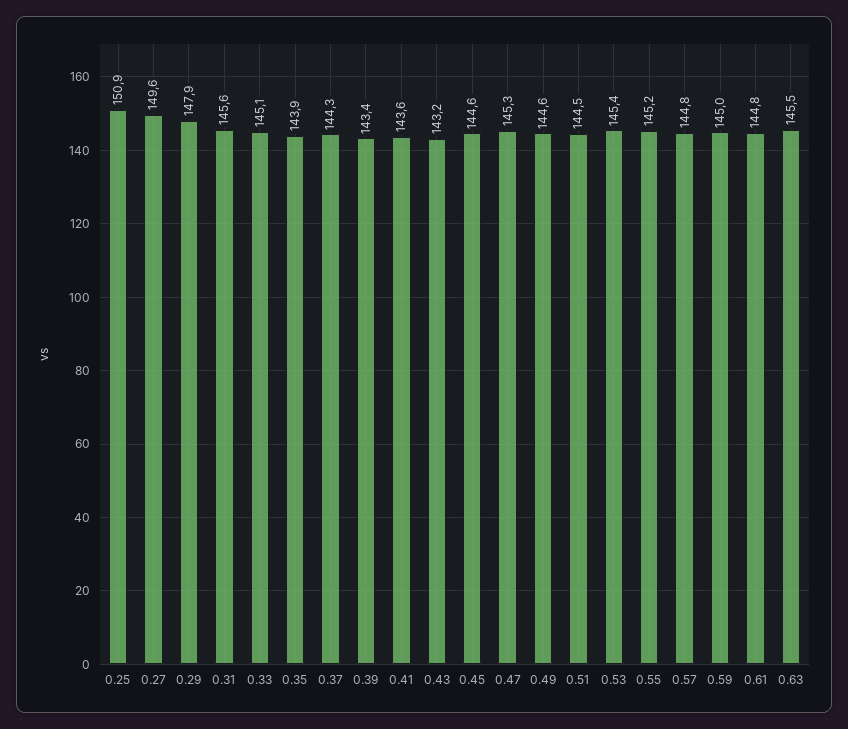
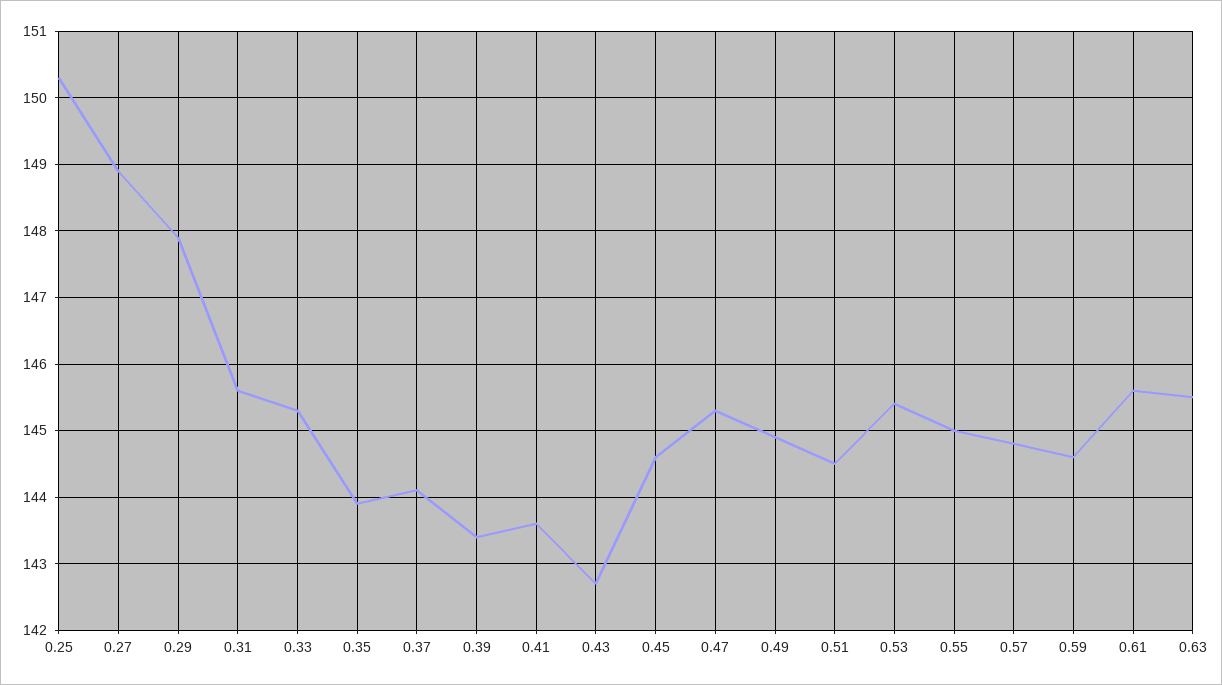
0.25: 150.9 -> 150.3
0.27: 149.6 -> 148.9
0.33: 145.1 -> 145.3
0.37: 144.3 -> 144.1
0.43: 143.2 -> 142.7
0.49: 144.6 -> 144.9
0.55: 145.2 -> 145
0.59: 145 -> 144.6
0.61: 144.8 -> 145.6

